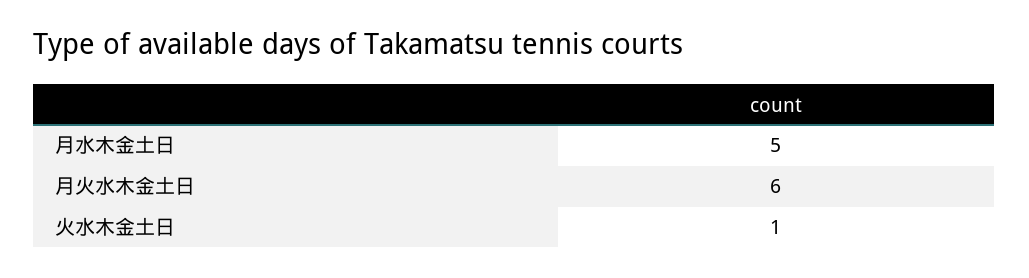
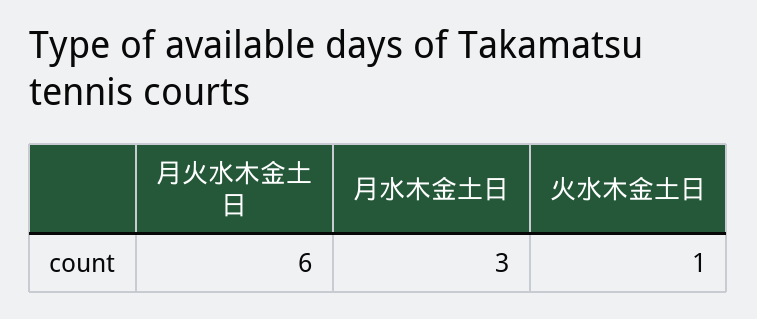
月水木金土日: 5 -> 3

